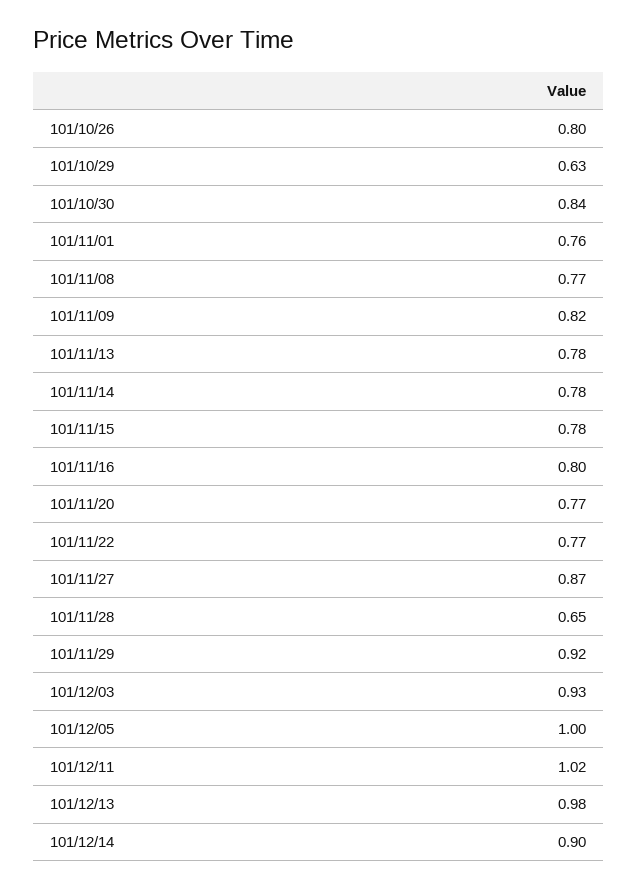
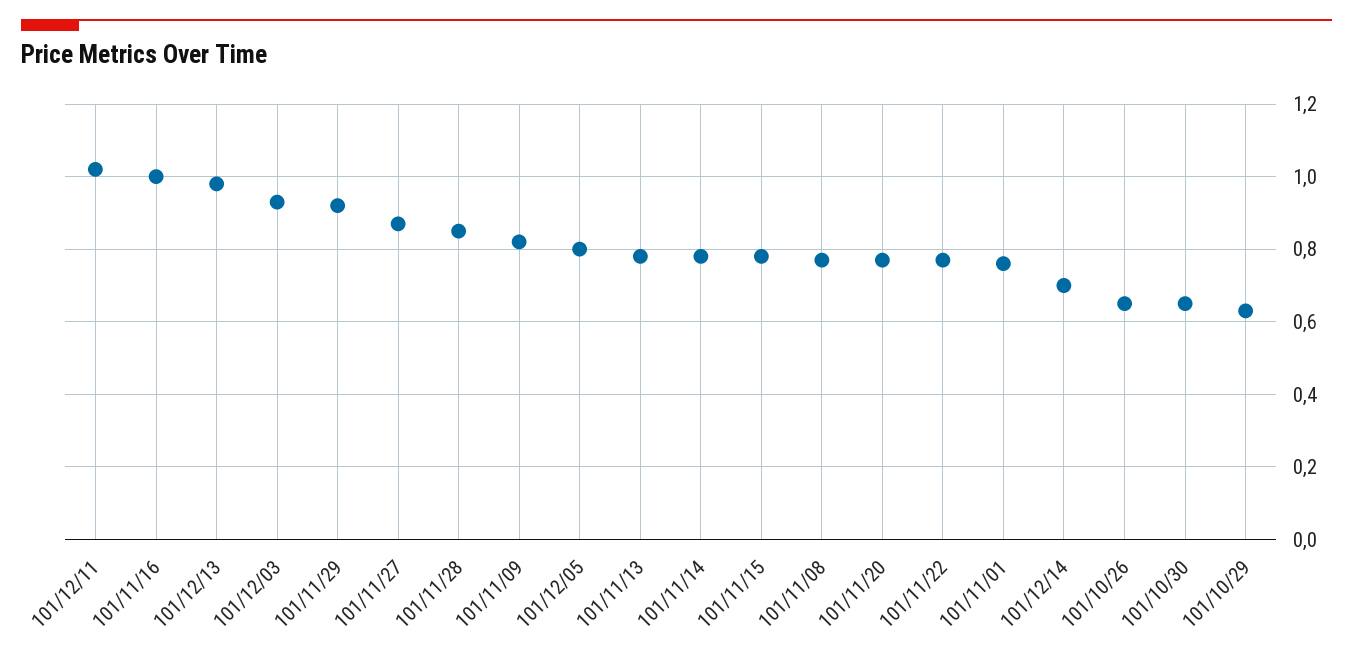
101/10/26: 0.8 -> 0.65
101/10/30: 0.84 -> 0.65
101/11/16: 0.8 -> 1
101/11/28: 0.65 -> 0.85
101/12/05: 1 -> 0.8
101/12/14: 0.9 -> 0.7

